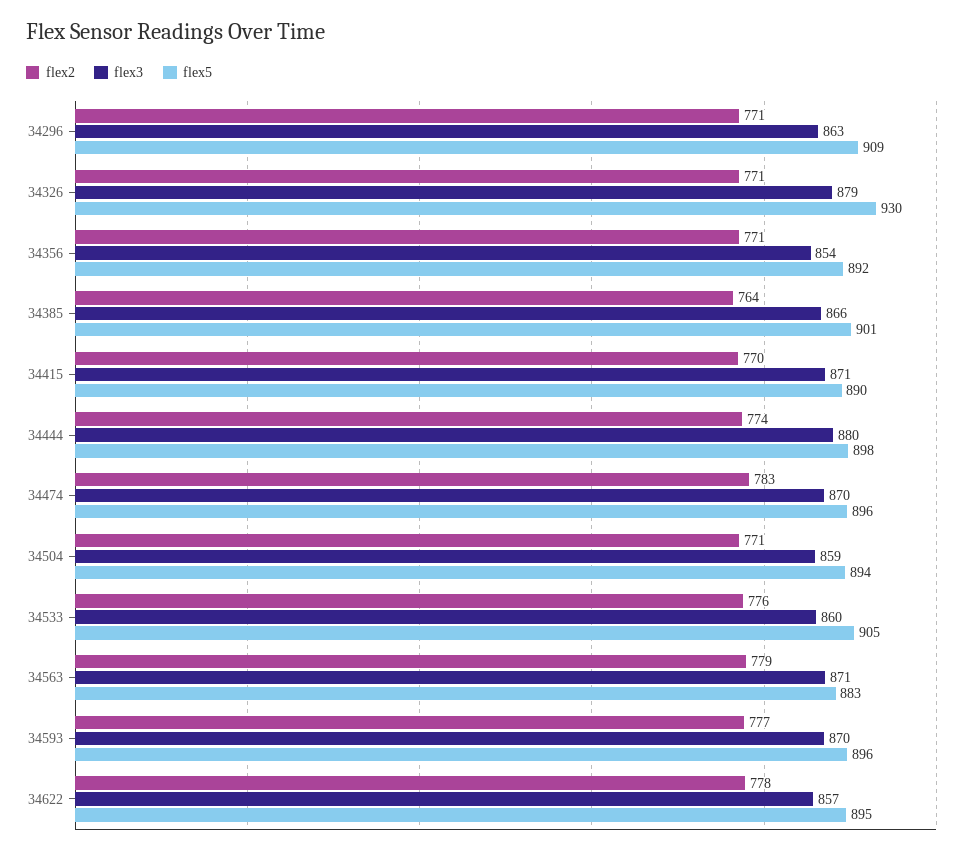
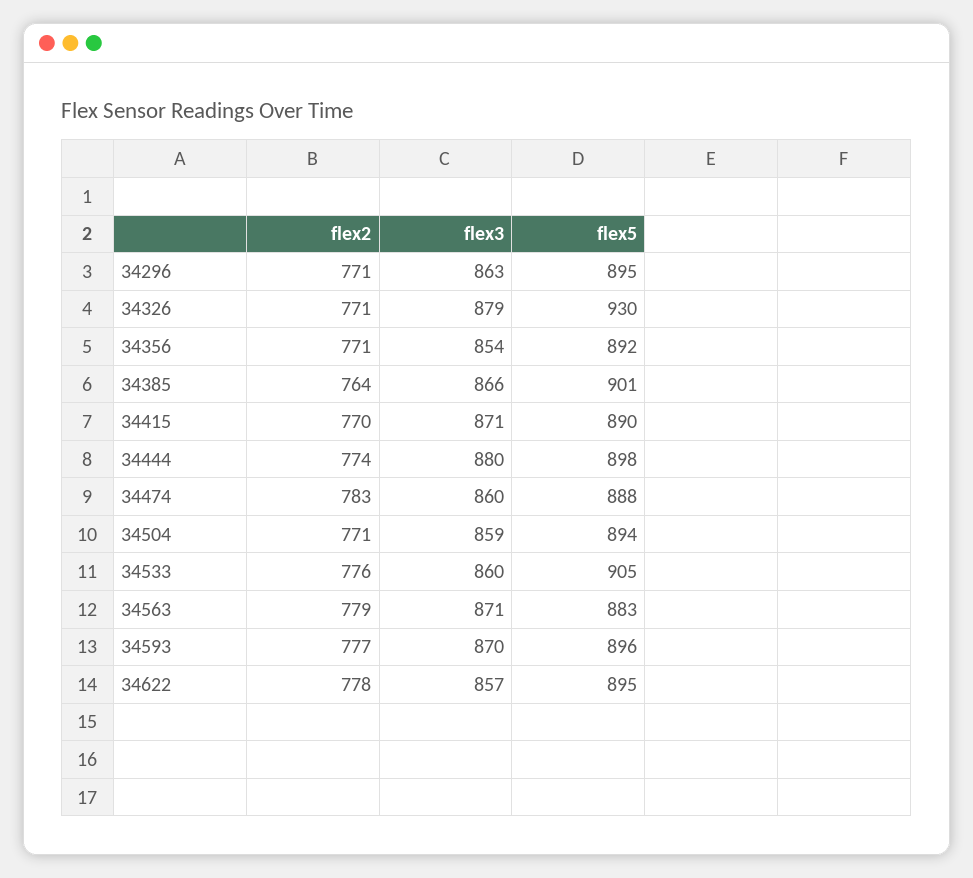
flex5, 34296: 909 -> 895
flex3, 34474: 870 -> 860
flex5, 34474: 896 -> 888

